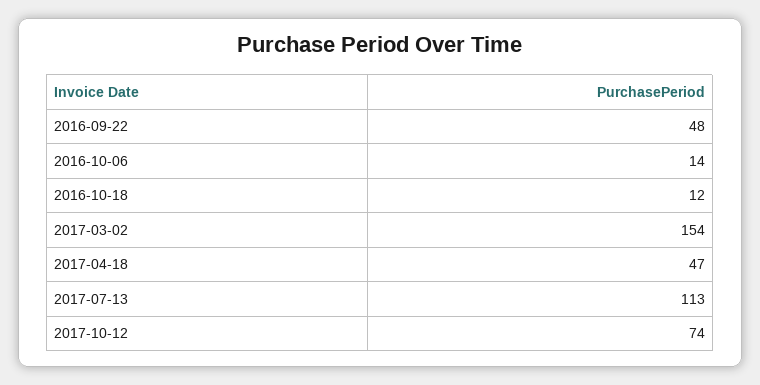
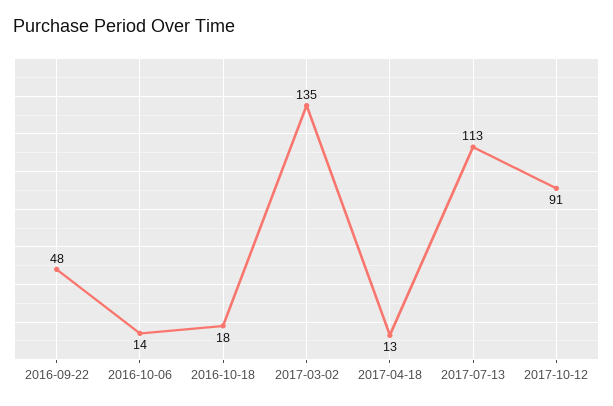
2016-10-18: 12 -> 18
2017-03-02: 154 -> 135
2017-04-18: 47 -> 13
2017-10-12: 74 -> 91

